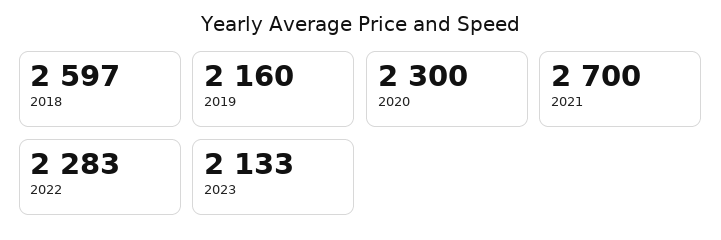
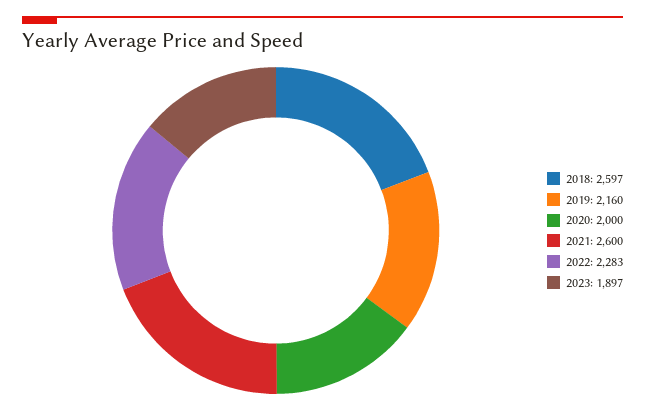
2020: 2300 -> 2000
2021: 2700 -> 2600
2023: 2133 -> 1897

